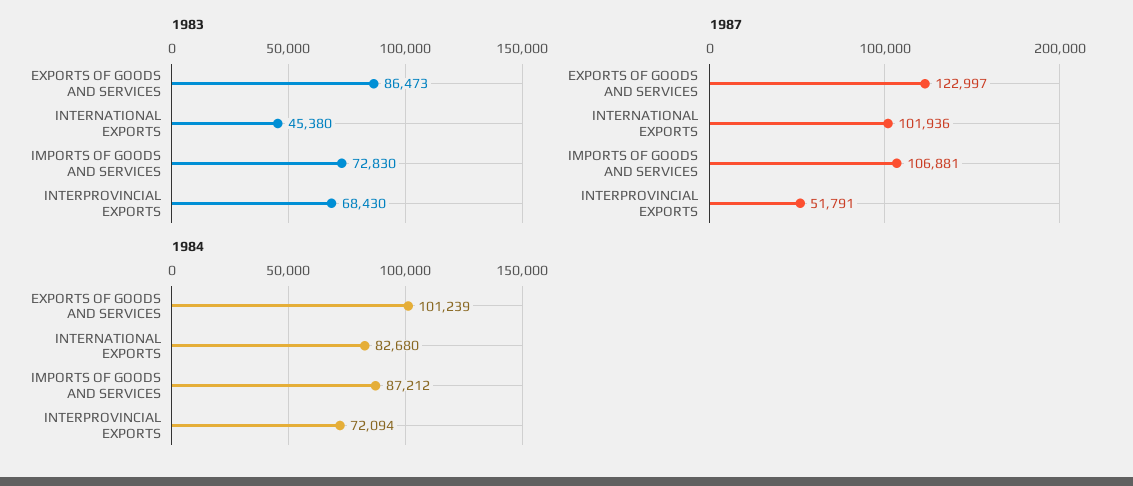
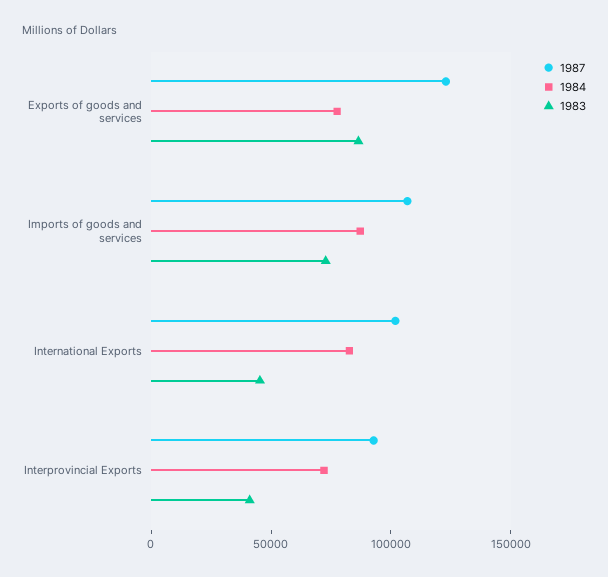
1983, INTERPROVINCIAL EXPORTS: 68430 -> 40000
1987, INTERPROVINCIAL EXPORTS: 51791 -> 90000
1984, EXPORTS OF GOODS AND SERVICES: 101239 -> 80000

